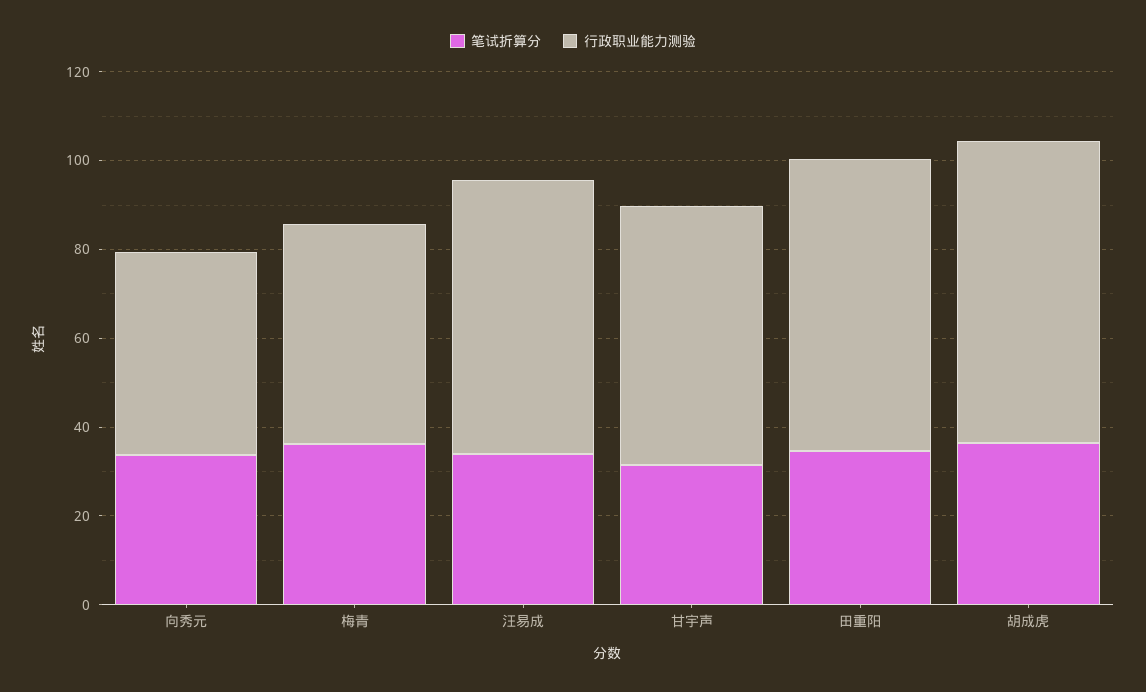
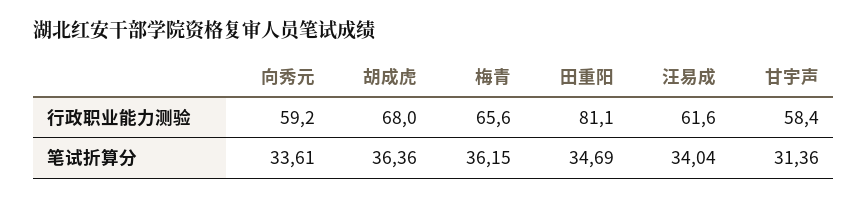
行政职业能力测验, 向秀元: 45 -> 59.2
行政职业能力测验, 梅青: 50 -> 65.6
行政职业能力测验, 田重阳: 65 -> 81.1

